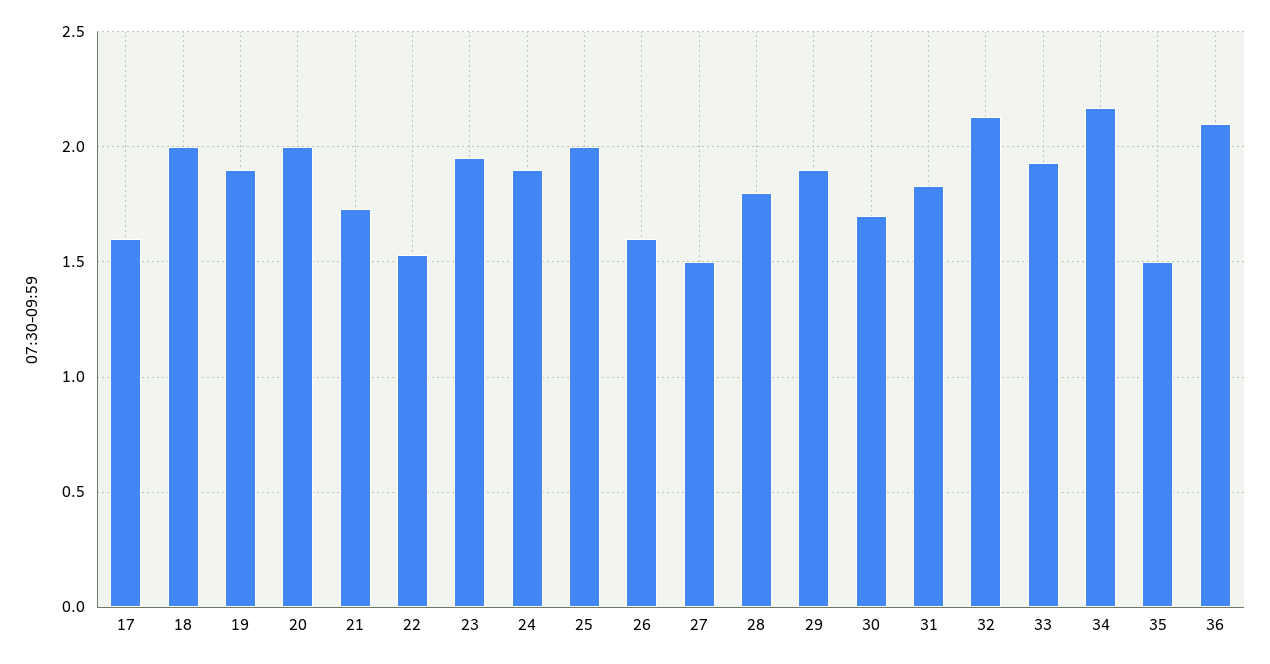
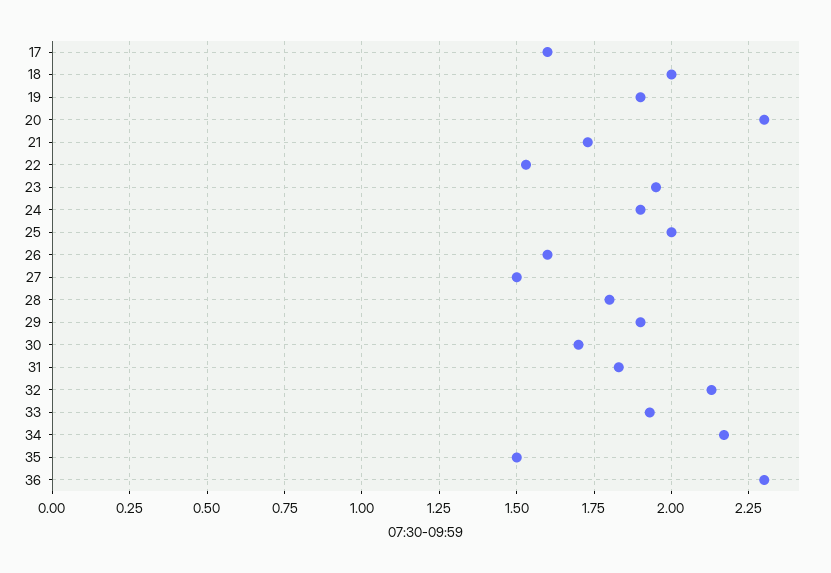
20: 2 -> 2.3
36: 2.1 -> 2.3

